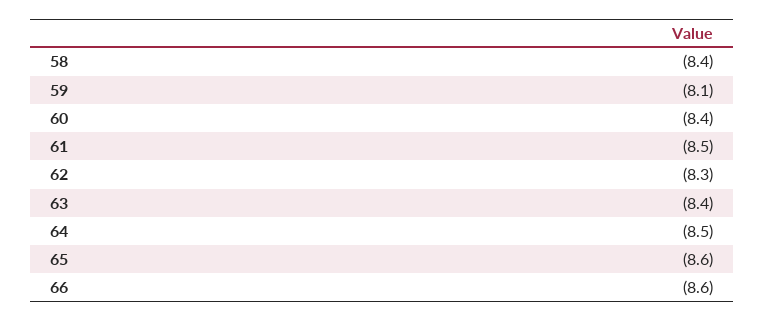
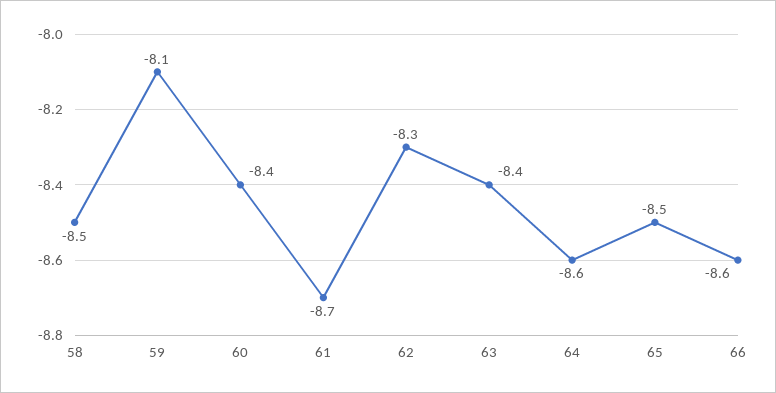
58: -8.4 -> -8.5
61: -8.5 -> -8.7
64: -8.5 -> -8.6
65: -8.6 -> -8.5

